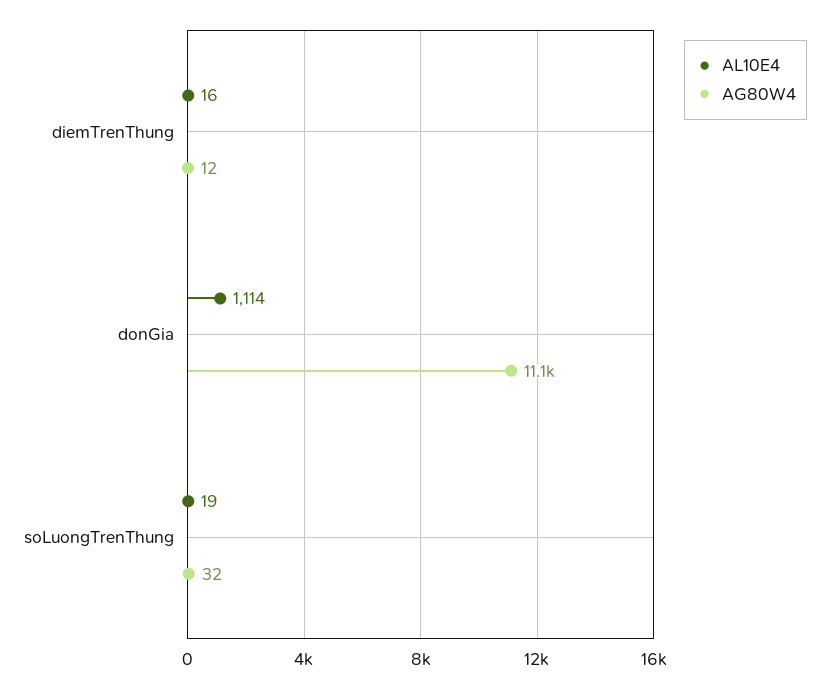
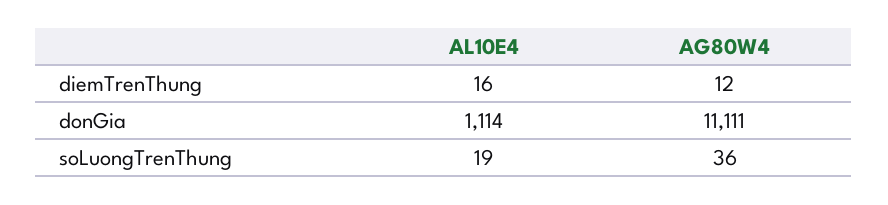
AG80W4, soLuongTrenThung: 32 -> 36

